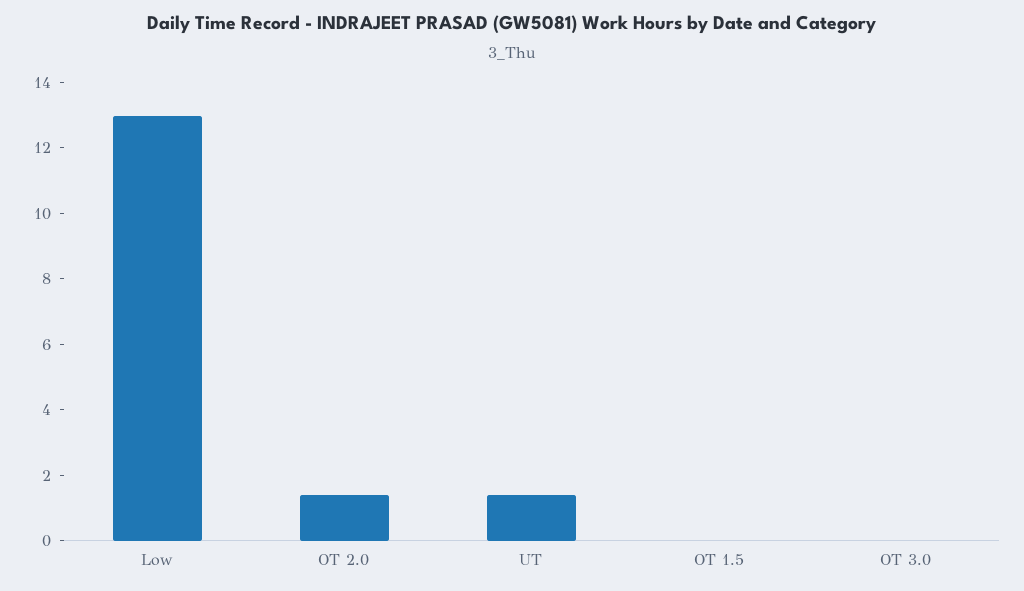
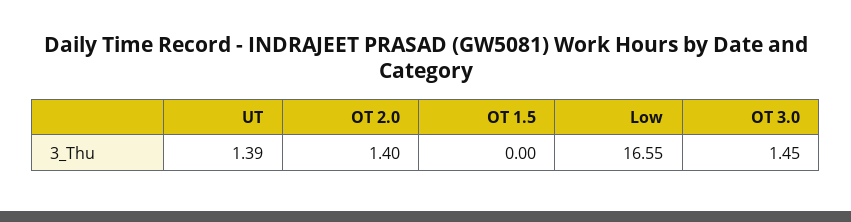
Low: 13 -> 16.55
OT 3.0: 0 -> 1.45

